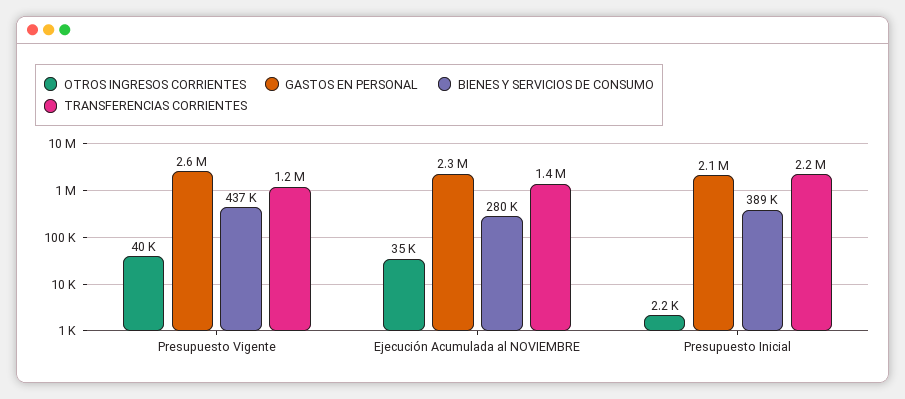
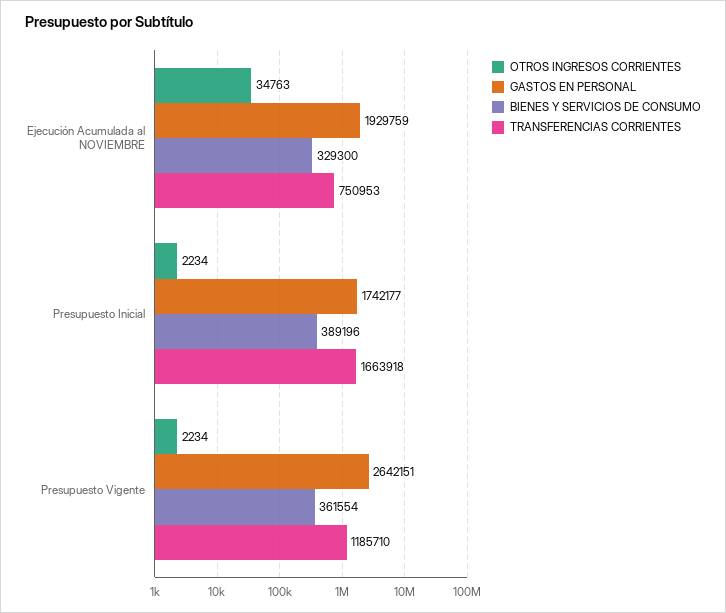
OTROS INGRESOS CORRIENTES, Presupuesto Vigente: 40000 -> 2234
BIENES Y SERVICIOS DE CONSUMO, Presupuesto Vigente: 437000 -> 361554
GASTOS EN PERSONAL, Ejecución Acumulada al NOVIEMBRE: 2300000 -> 1929759
BIENES Y SERVICIOS DE CONSUMO, Ejecución Acumulada al NOVIEMBRE: 280000 -> 329300
TRANSFERENCIAS CORRIENTES, Ejecución Acumulada al NOVIEMBRE: 1400000 -> 750953
GASTOS EN PERSONAL, Presupuesto Inicial: 2100000 -> 1742177
TRANSFERENCIAS CORRIENTES, Presupuesto Inicial: 2200000 -> 1663918

